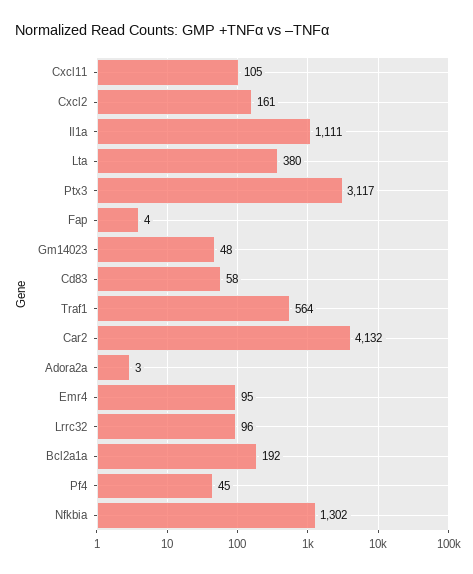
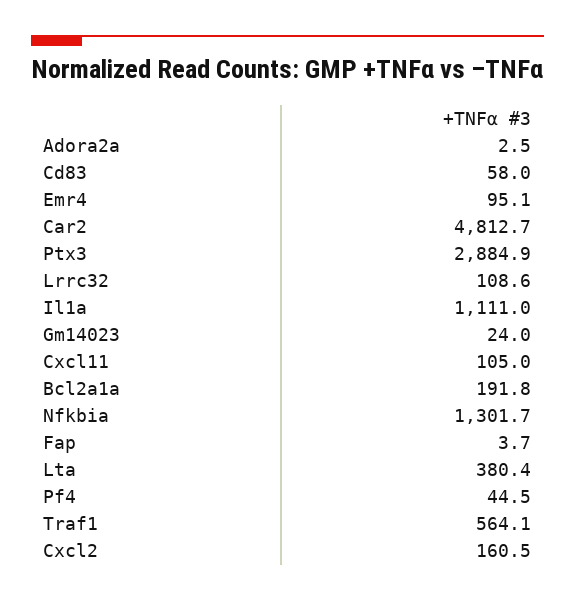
Ptx3: 3117 -> 2884.9
Gm14023: 48 -> 24
Car2: 4132 -> 4812.7
Lrrc32: 96 -> 108.6

